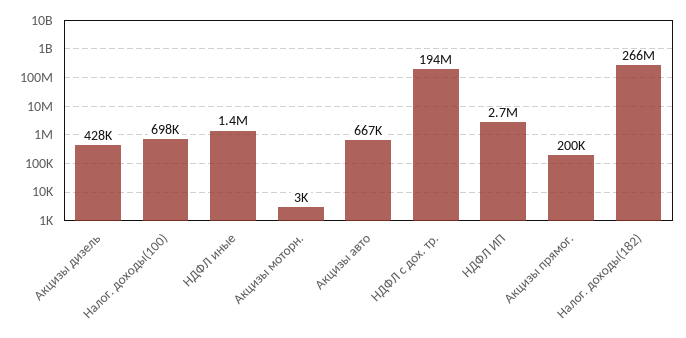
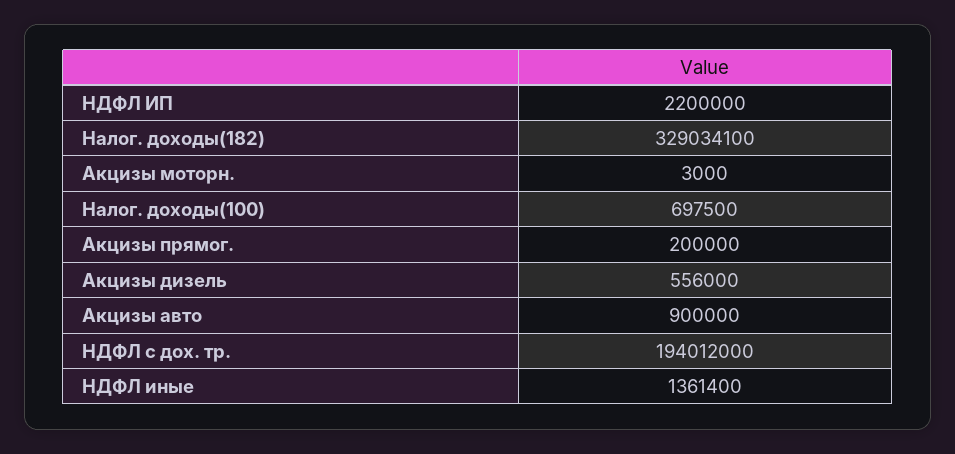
Акцизы дизель: 428000 -> 556000
Акцизы авто: 667000 -> 900000
НДФЛ ИП: 2700000 -> 2200000
Налог. доходы(182): 266000000 -> 329034100

